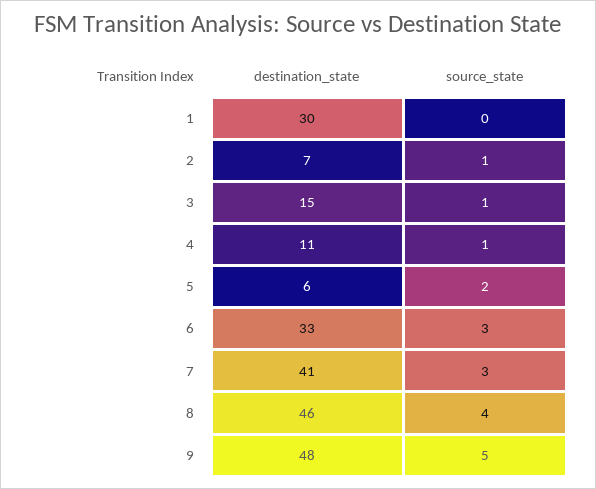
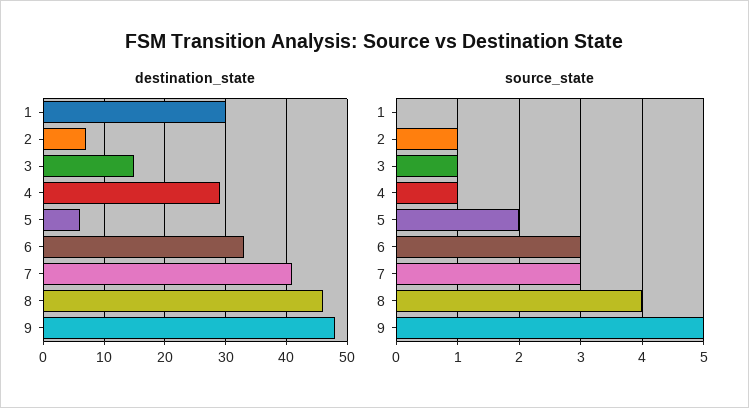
destination_state, 4: 11 -> 29

